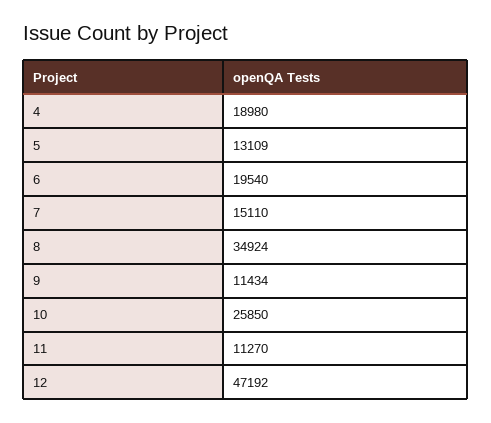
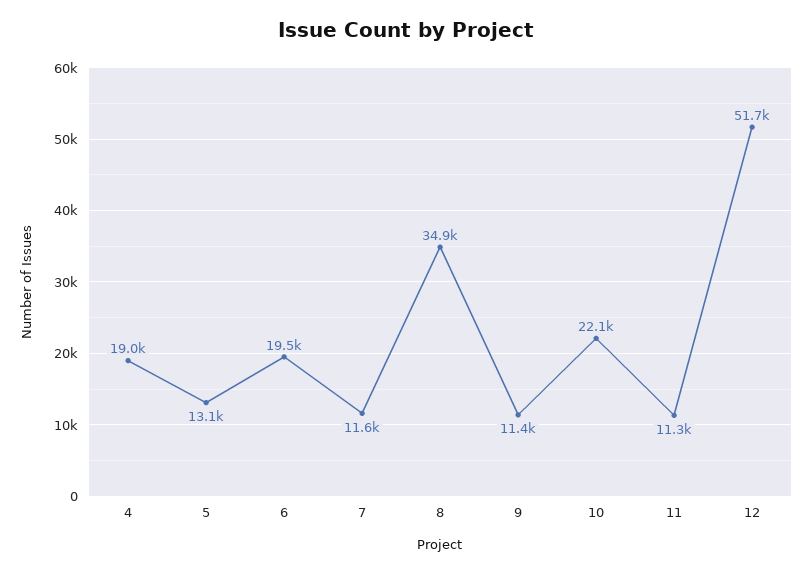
7: 15110 -> 11600
10: 25850 -> 22100
12: 47192 -> 51700

